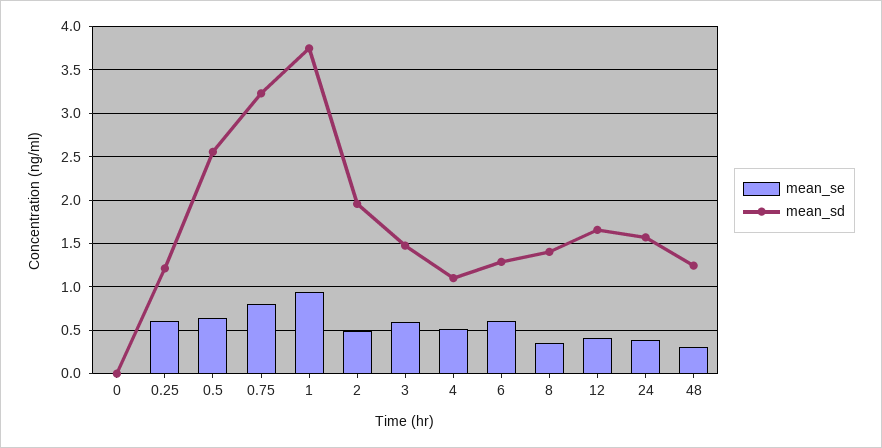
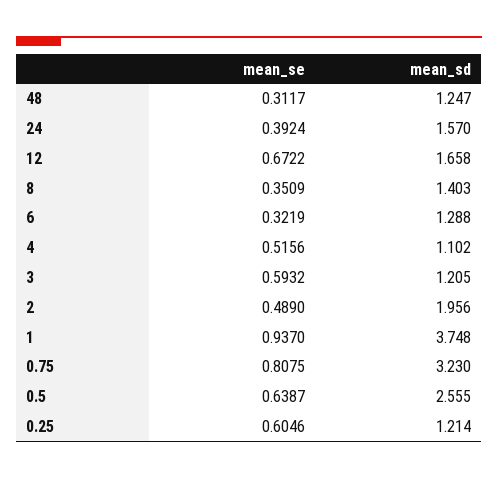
mean_se, 0: 0 -> none
mean_sd, 0: 0 -> none
mean_sd, 3: 1.5 -> 1.205
mean_se, 6: 0.6 -> 0.3219
mean_se, 12: 0.4 -> 0.6722

